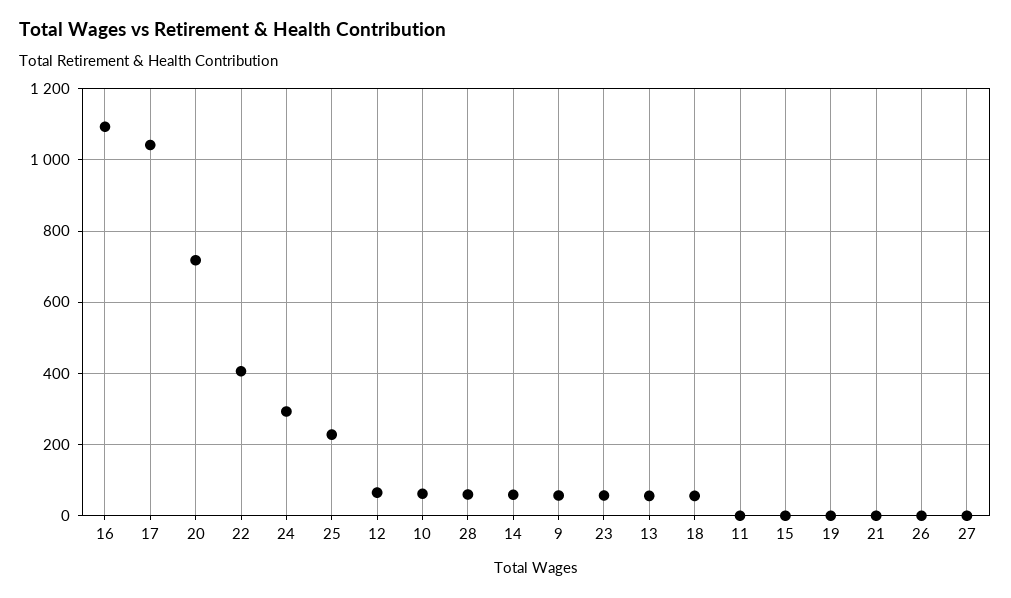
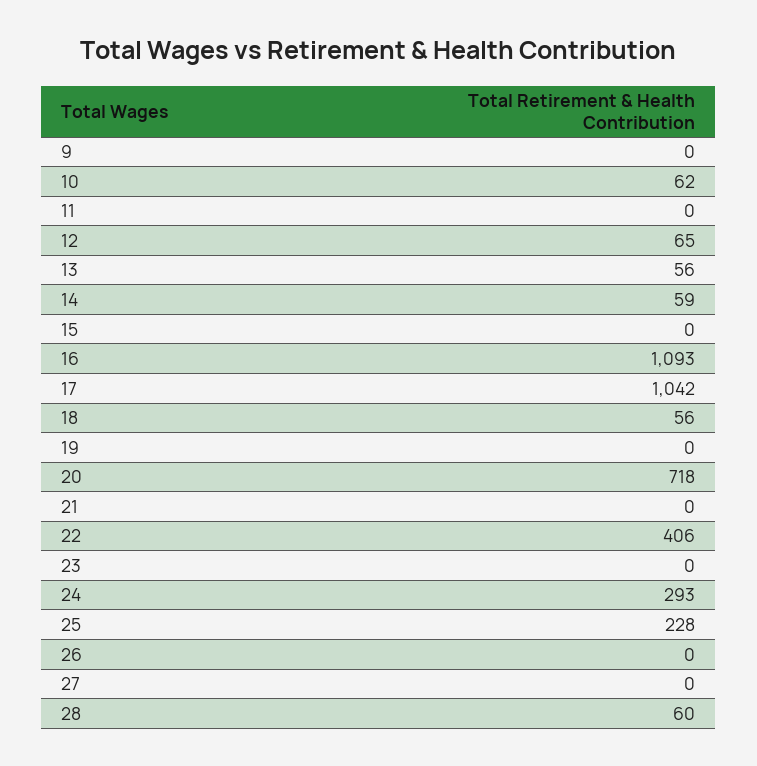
9: 60 -> 0
23: 60 -> 0

